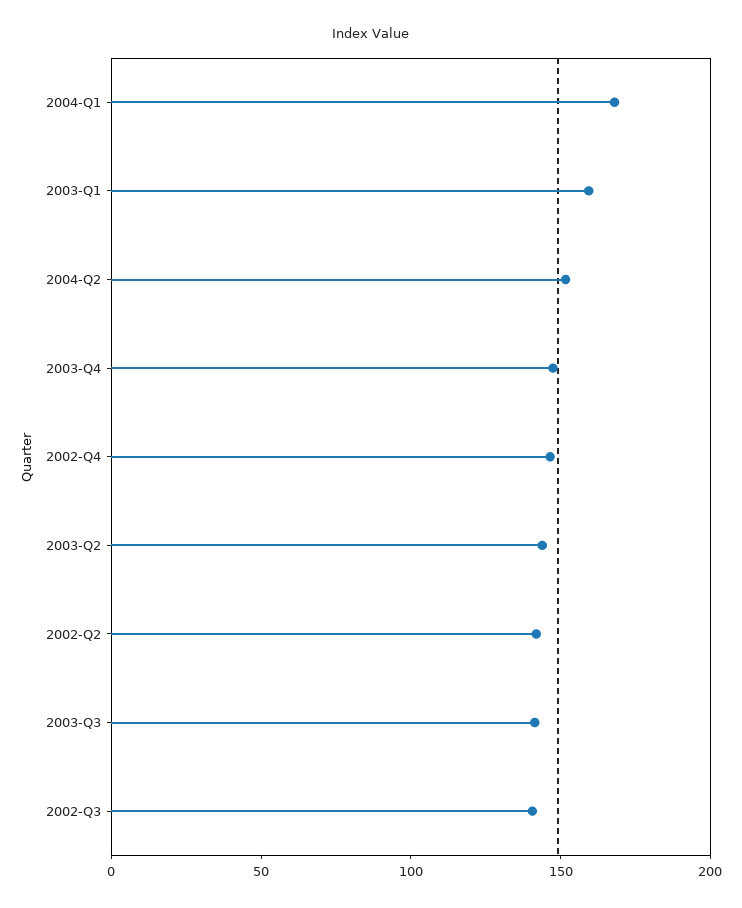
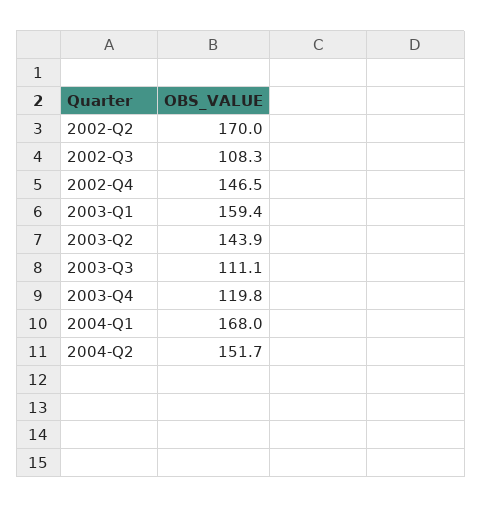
2003-Q4: 150 -> 119.8
2002-Q2: 140 -> 170
2003-Q3: 140 -> 111.1
2002-Q3: 140 -> 108.3

